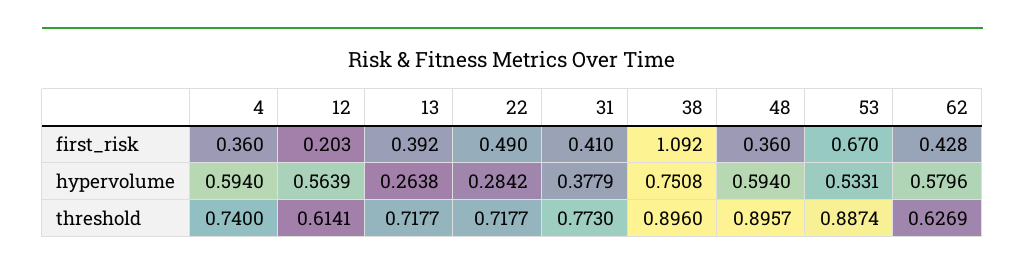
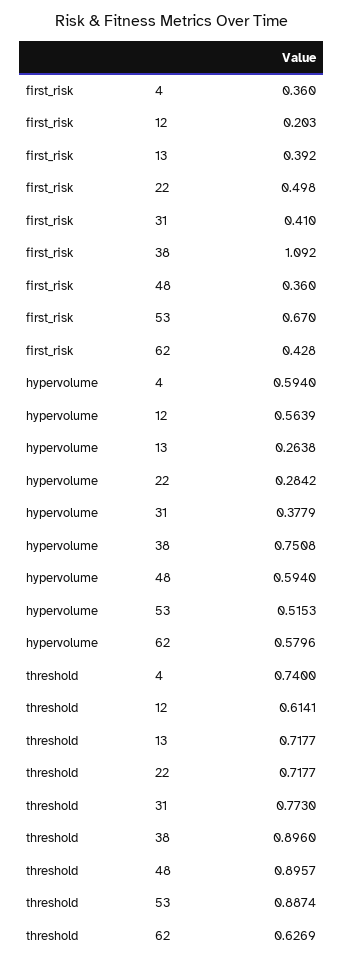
22, first_risk: 0.49 -> 0.498
53, hypervolume: 0.5331 -> 0.5153

